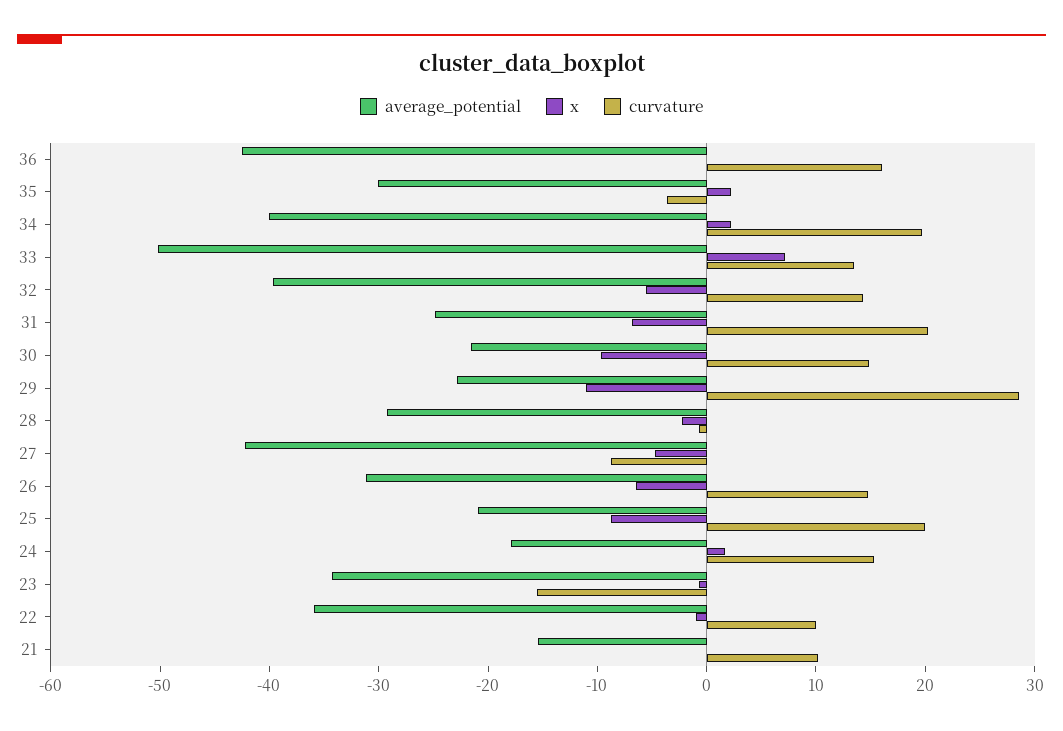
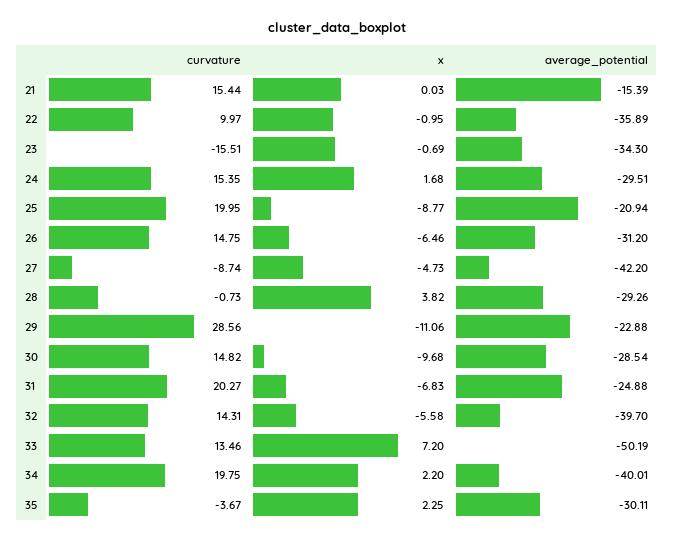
average_potential, 36: -42 -> none
x, 36: 0 -> none
curvature, 36: 16 -> none
average_potential, 30: -22 -> -28.54
x, 28: -2 -> 3.82
average_potential, 24: -18 -> -29.51
curvature, 21: 10 -> 15.44

